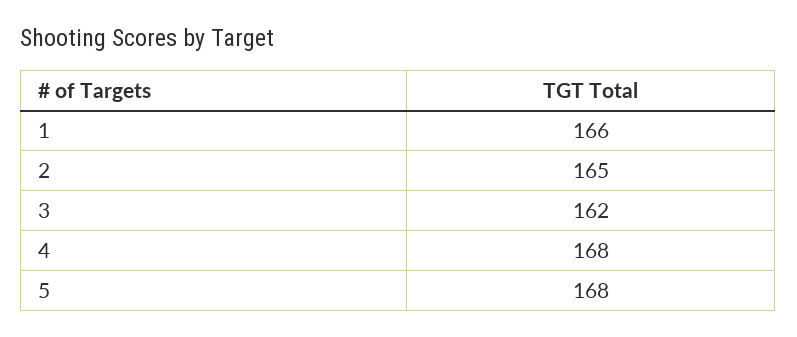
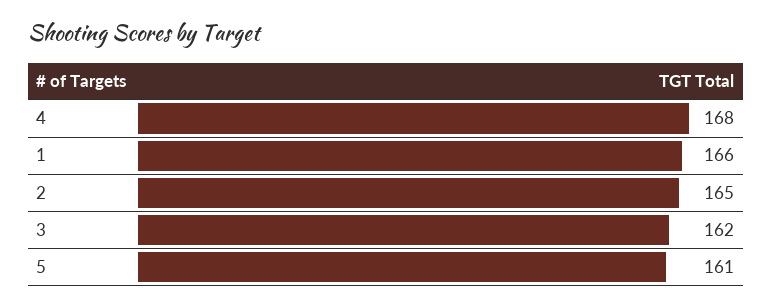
5: 168 -> 161

